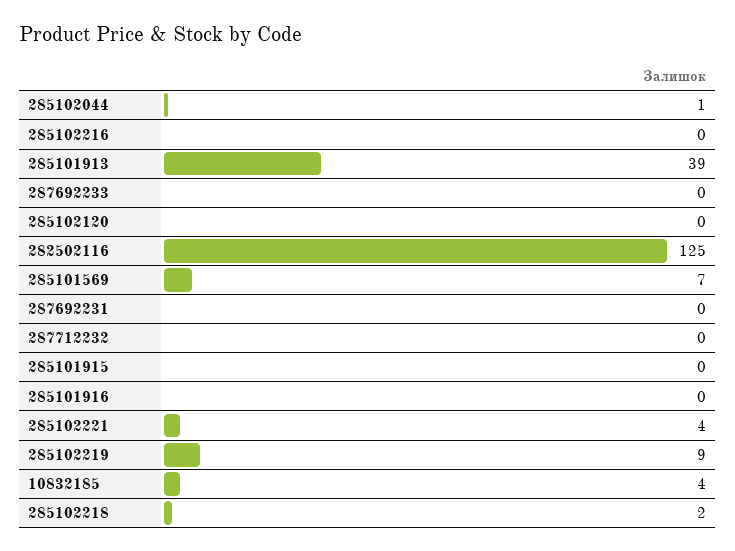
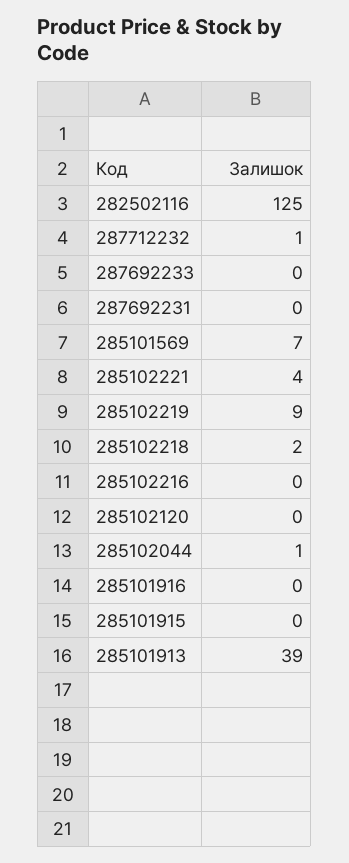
287712232: 0 -> 1
10832185: 4 -> none

